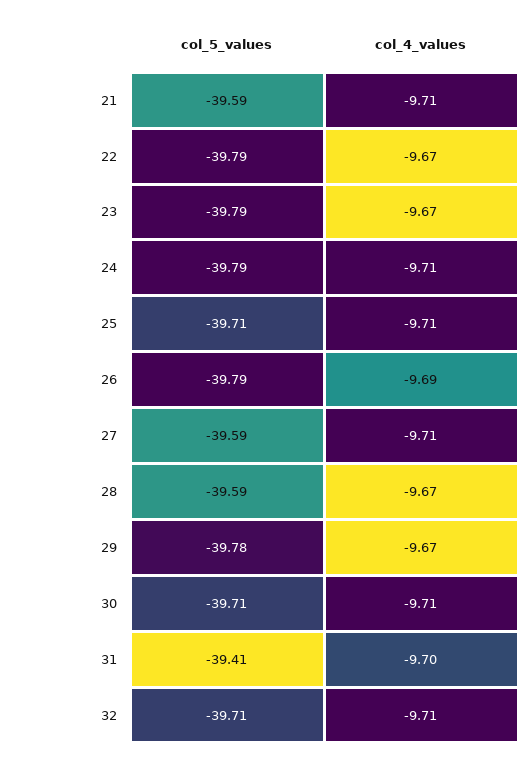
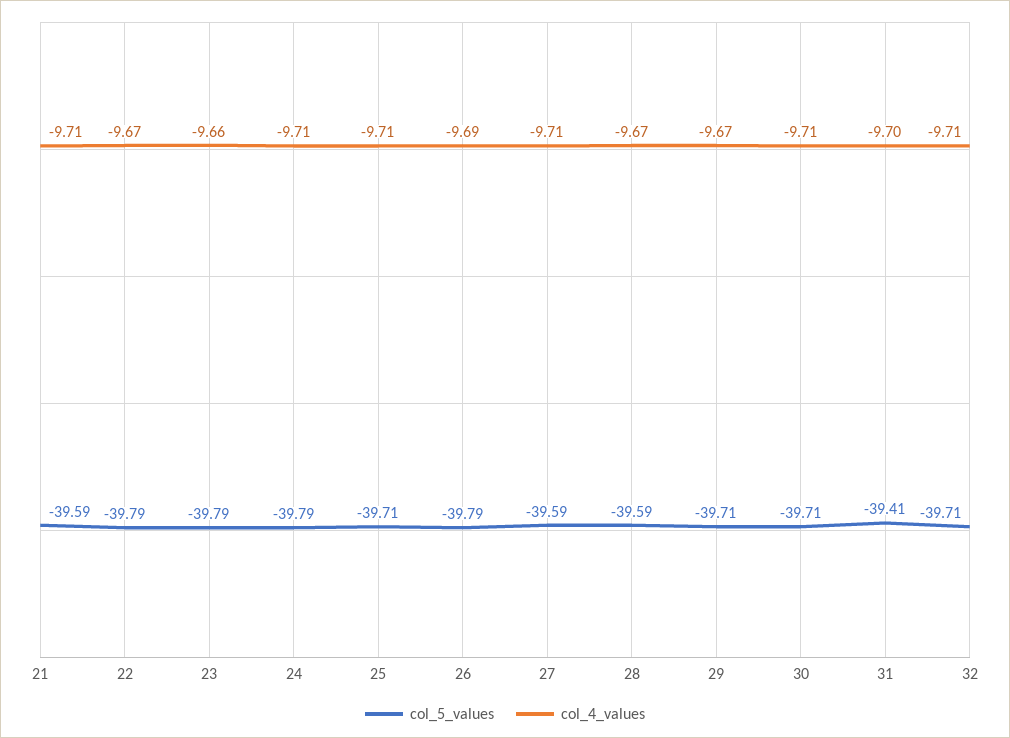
col_4_values, 23: -9.67 -> -9.66
col_5_values, 29: -39.78 -> -39.71

